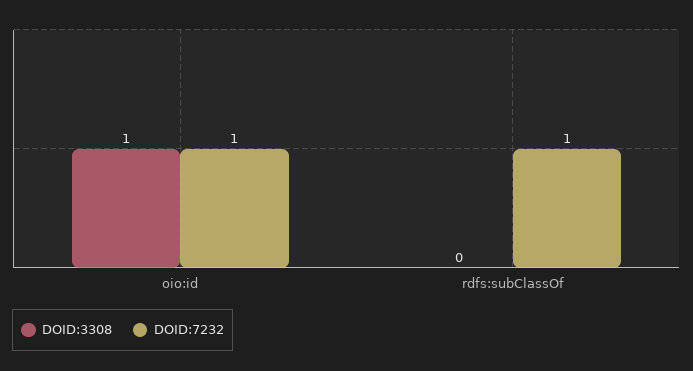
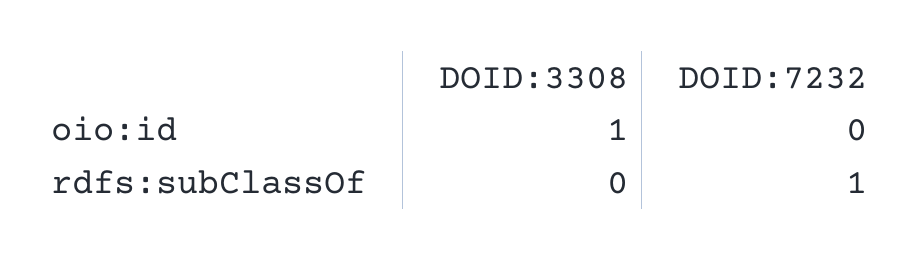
DOID:7232, oio:id: 1 -> 0

